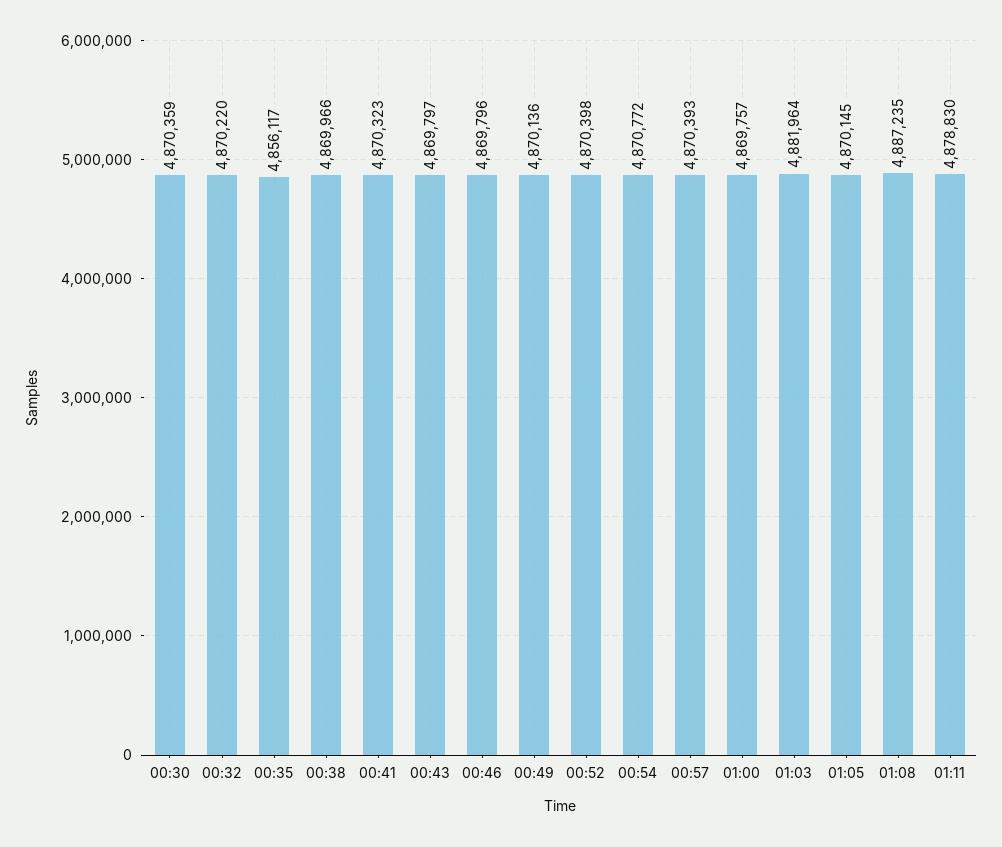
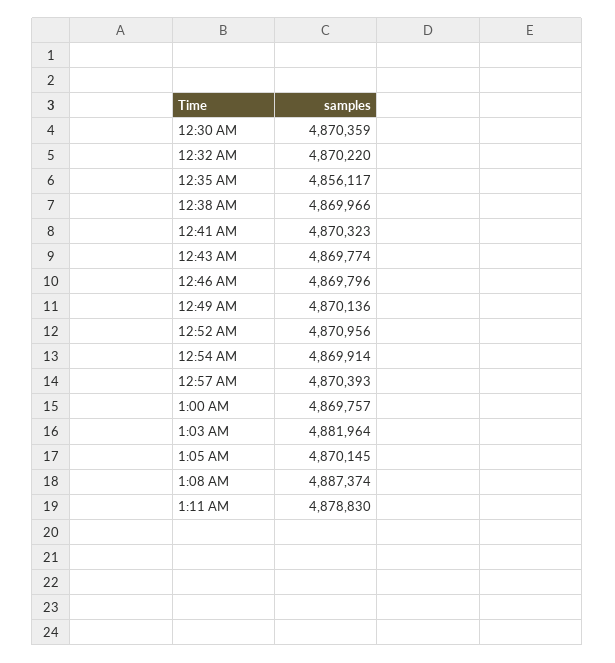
00:43: 4869797 -> 4869774
00:52: 4870398 -> 4870956
00:54: 4870772 -> 4869914
01:08: 4887235 -> 4887374

